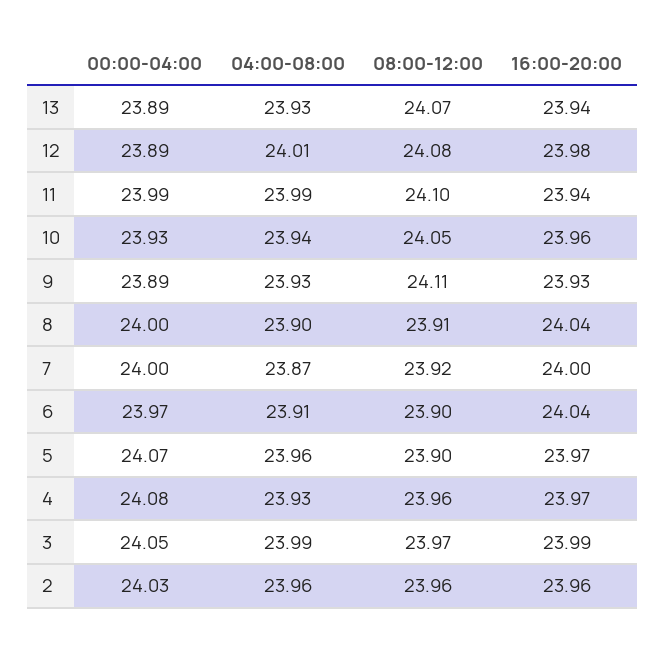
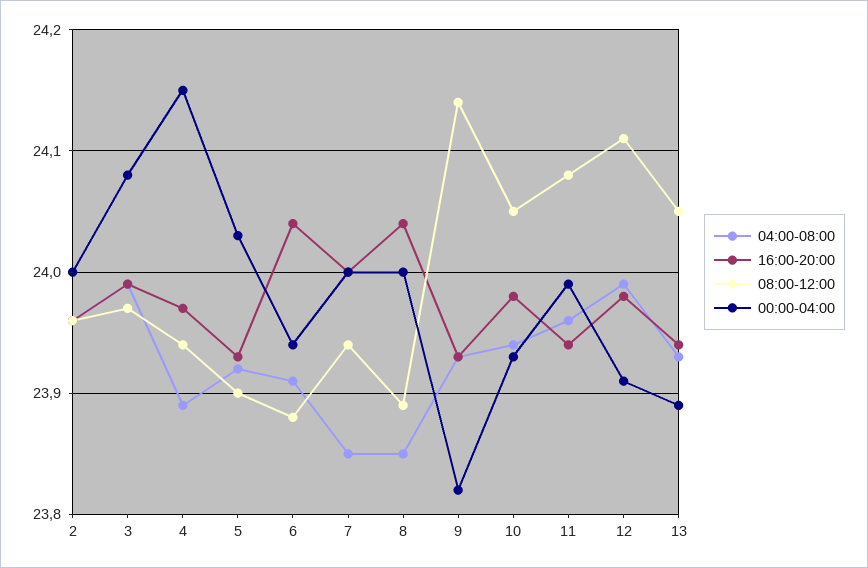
08:00-12:00, 13: 24.07 -> 24.05
00:00-04:00, 12: 23.89 -> 23.91
04:00-08:00, 12: 24.01 -> 23.99
08:00-12:00, 12: 24.08 -> 24.11
04:00-08:00, 11: 23.99 -> 23.96
08:00-12:00, 11: 24.1 -> 24.08
16:00-20:00, 10: 23.96 -> 23.98
00:00-04:00, 9: 23.89 -> 23.82
08:00-12:00, 9: 24.11 -> 24.14
04:00-08:00, 8: 23.9 -> 23.85
08:00-12:00, 8: 23.91 -> 23.89
04:00-08:00, 7: 23.87 -> 23.85
08:00-12:00, 7: 23.92 -> 23.94
00:00-04:00, 6: 23.97 -> 23.94
08:00-12:00, 6: 23.9 -> 23.88
00:00-04:00, 5: 24.07 -> 24.03
04:00-08:00, 5: 23.96 -> 23.92
16:00-20:00, 5: 23.97 -> 23.93
00:00-04:00, 4: 24.08 -> 24.15
04:00-08:00, 4: 23.93 -> 23.89
08:00-12:00, 4: 23.96 -> 23.94
00:00-04:00, 3: 24.05 -> 24.08
00:00-04:00, 2: 24.03 -> 24

